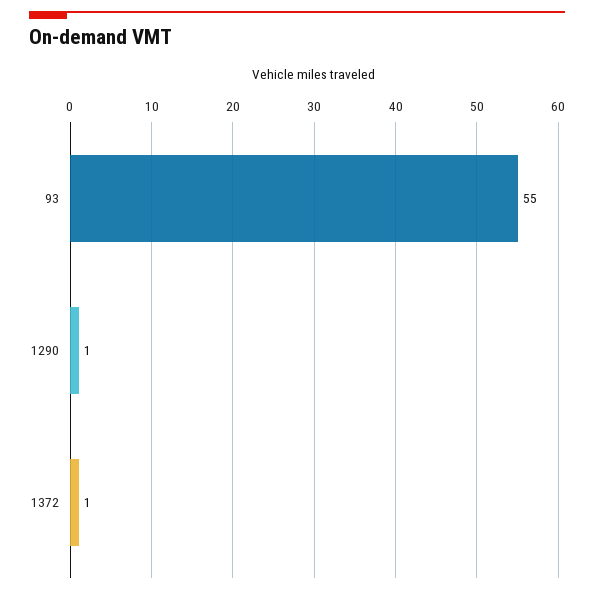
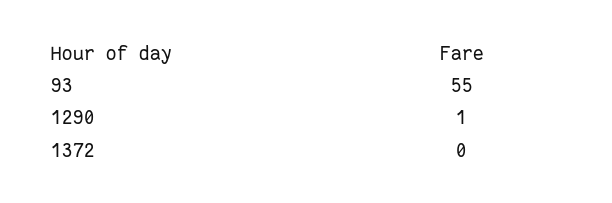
1372: 1 -> 0

